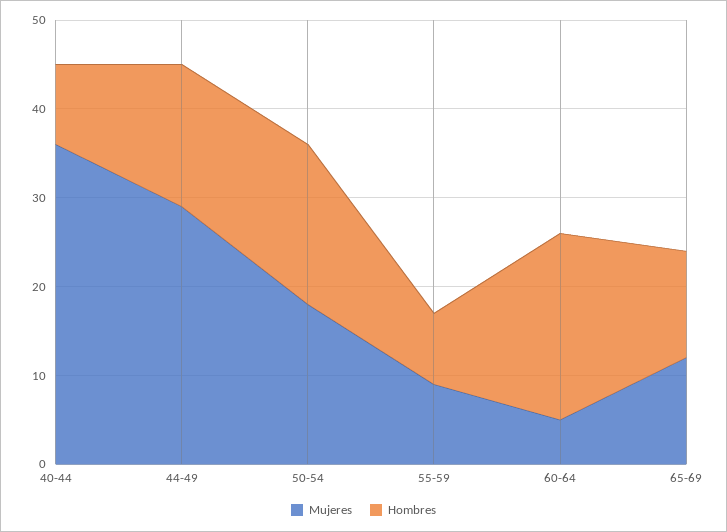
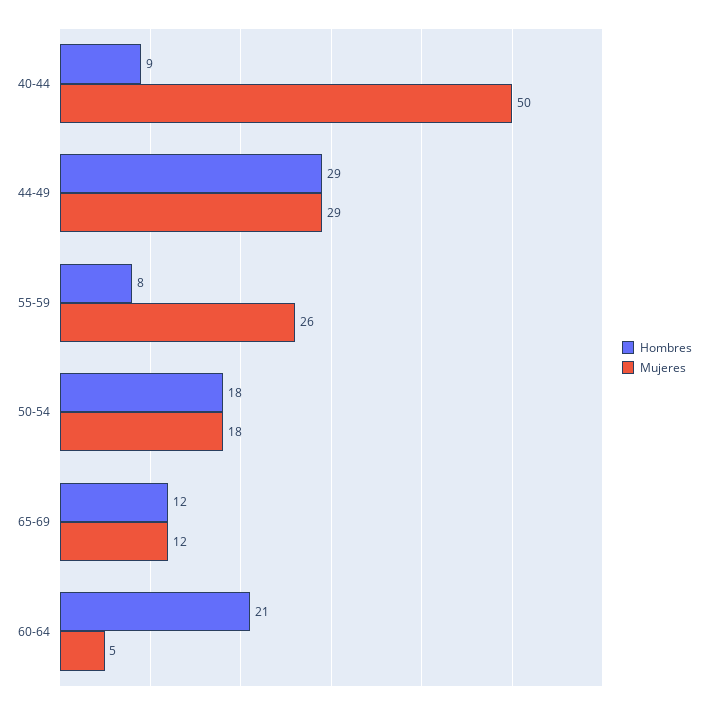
Mujeres, 40-44: 36 -> 50
Hombres, 44-49: 16 -> 29
Mujeres, 55-59: 9 -> 26

